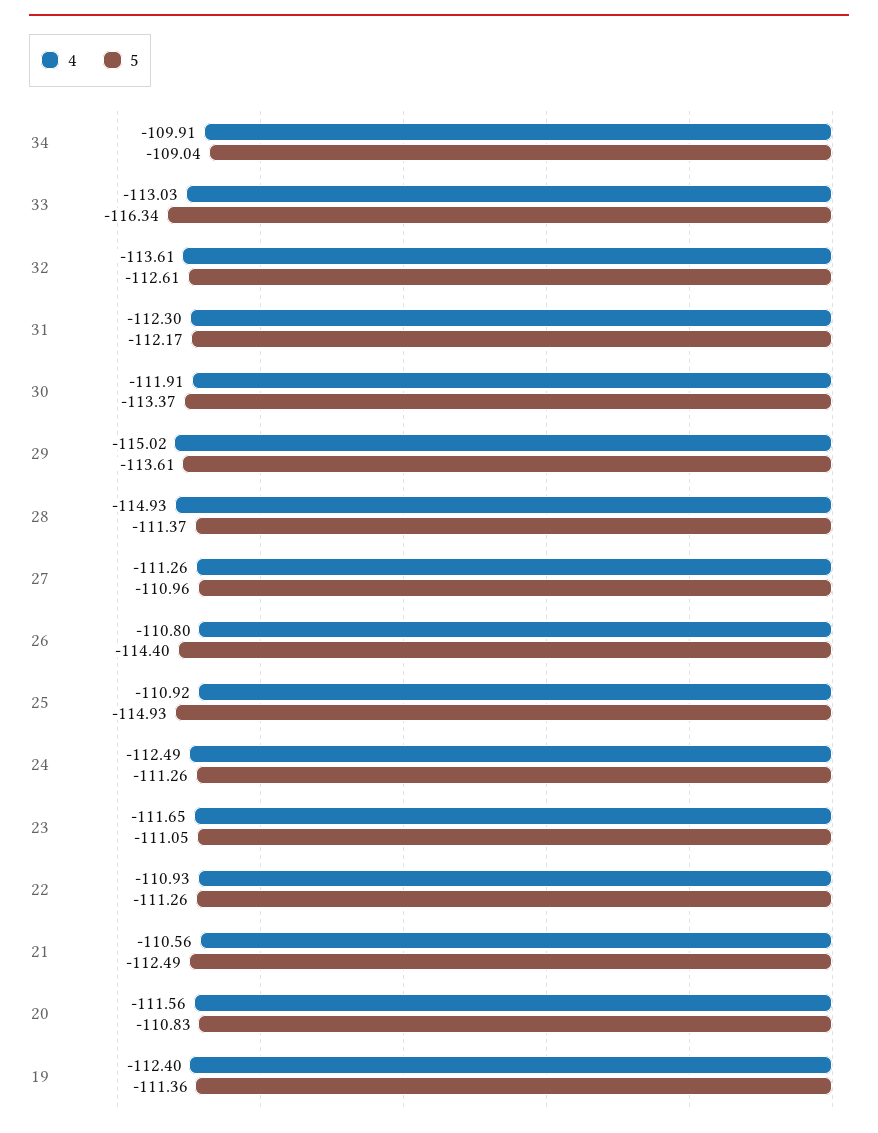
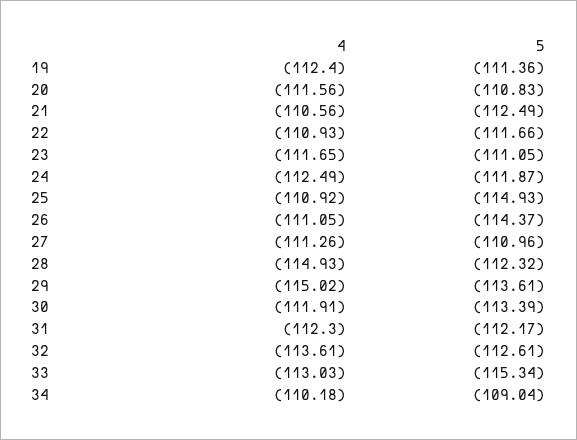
4, 34: -109.91 -> -110.18
5, 33: -116.34 -> -115.34
5, 30: -113.37 -> -113.39
5, 28: -111.37 -> -112.32
4, 26: -110.8 -> -111.05
5, 26: -114.4 -> -114.37
5, 24: -111.26 -> -111.87
5, 22: -111.26 -> -111.66

